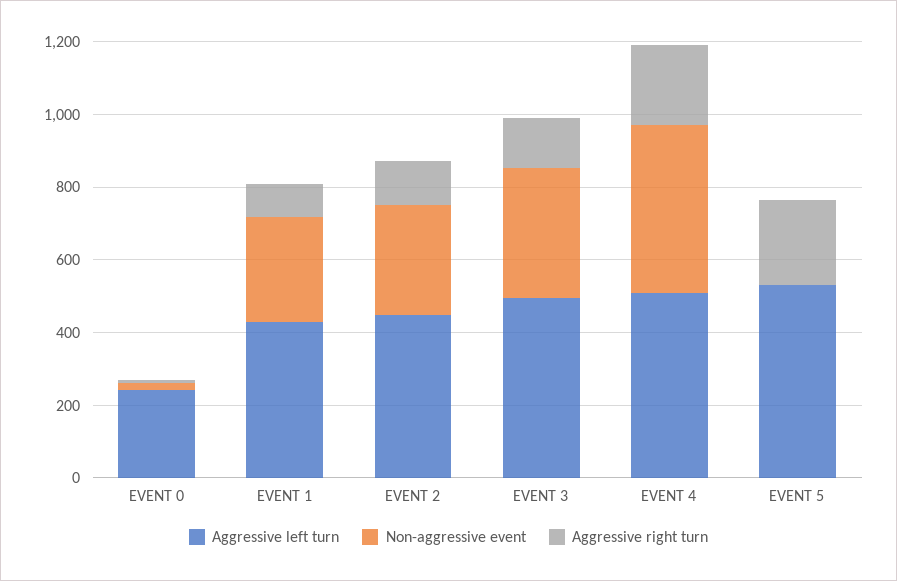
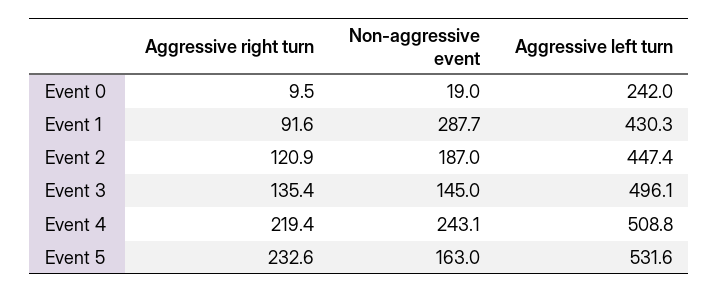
Non-aggressive event, EVENT 2: 300 -> 187
Non-aggressive event, EVENT 3: 350 -> 145
Non-aggressive event, EVENT 4: 450 -> 243.1
Non-aggressive event, EVENT 5: 0 -> 163

